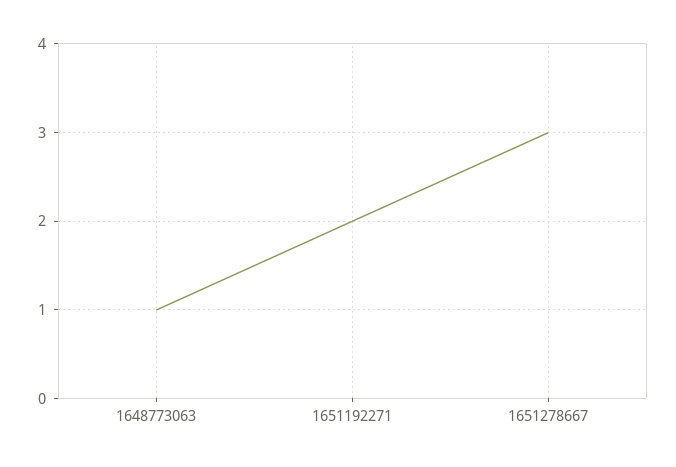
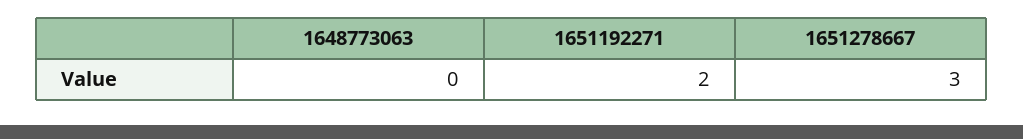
1648773063: 1 -> 0

